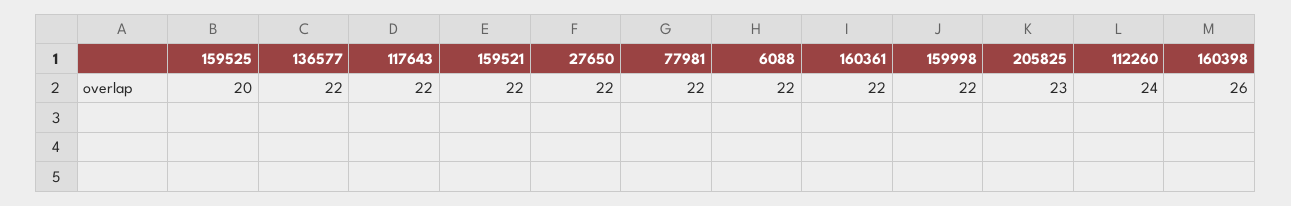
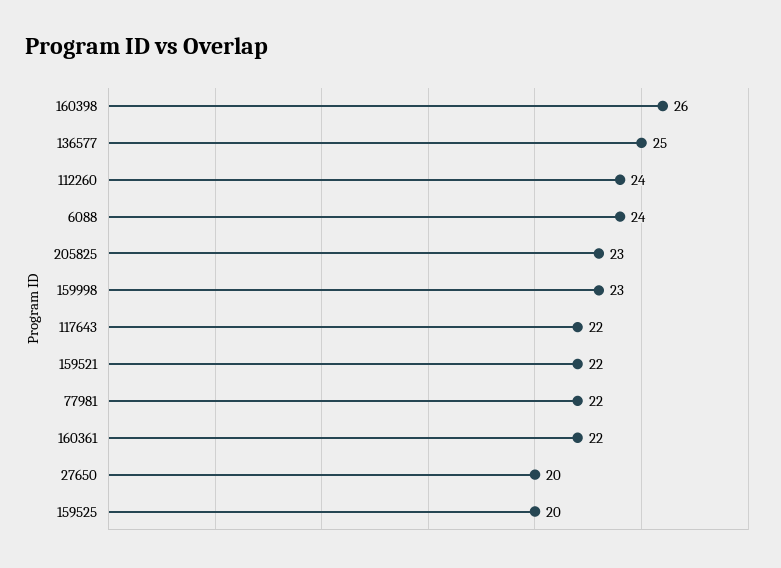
136577: 22 -> 25
27650: 22 -> 20
6088: 22 -> 24
159998: 22 -> 23

